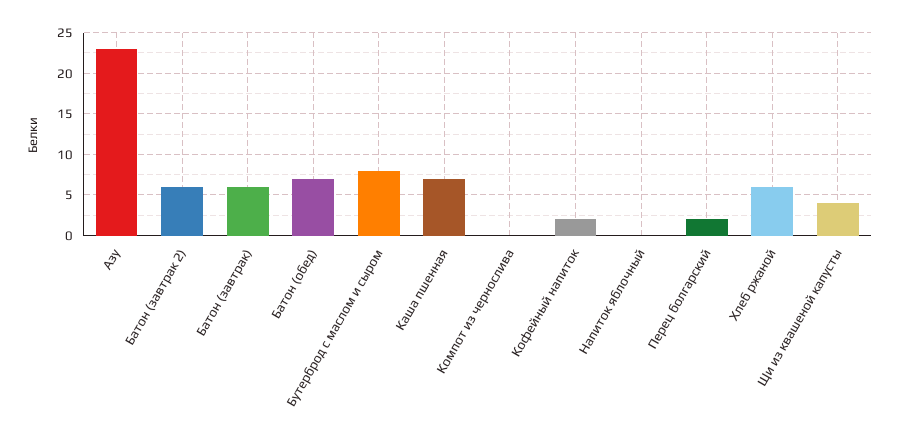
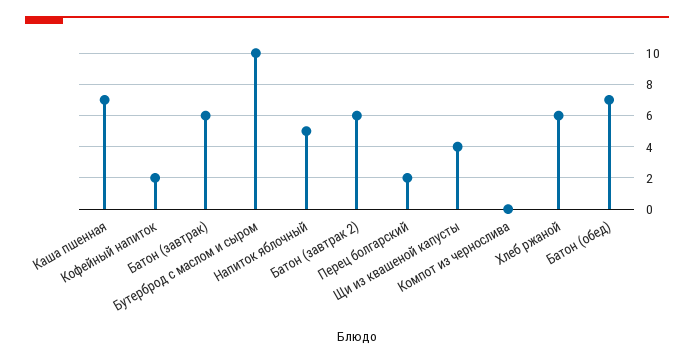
Азу: 23 -> none
Бутерброд с маслом и сыром: 8 -> 10
Напиток яблочный: 0 -> 5

